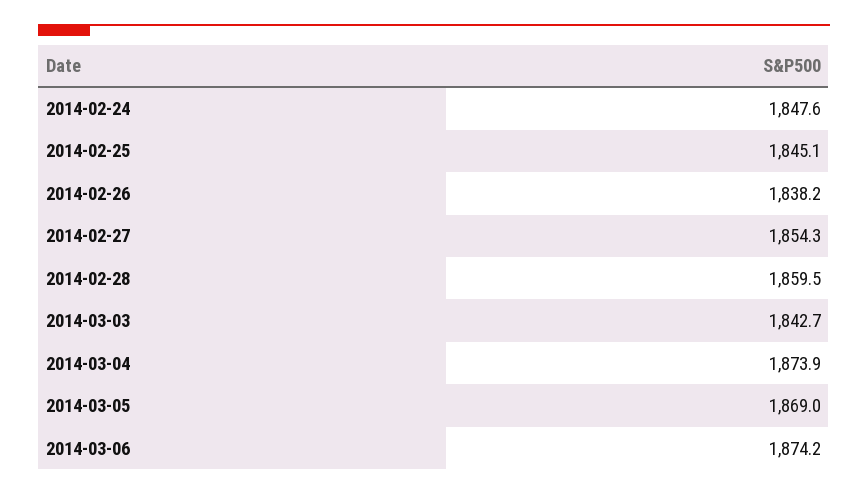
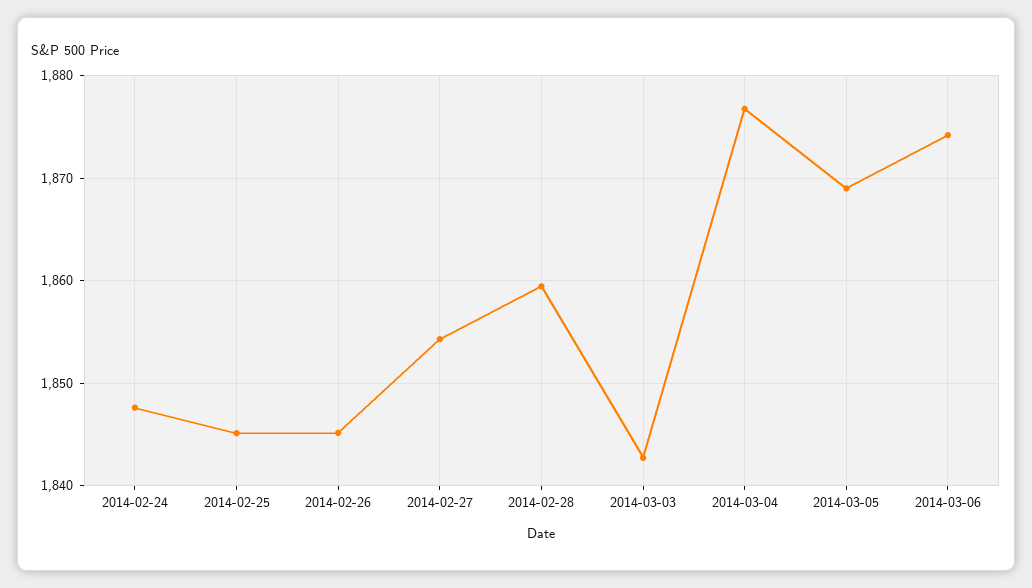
2014-02-26: 1838.2 -> 1845
2014-03-04: 1873.9 -> 1877

